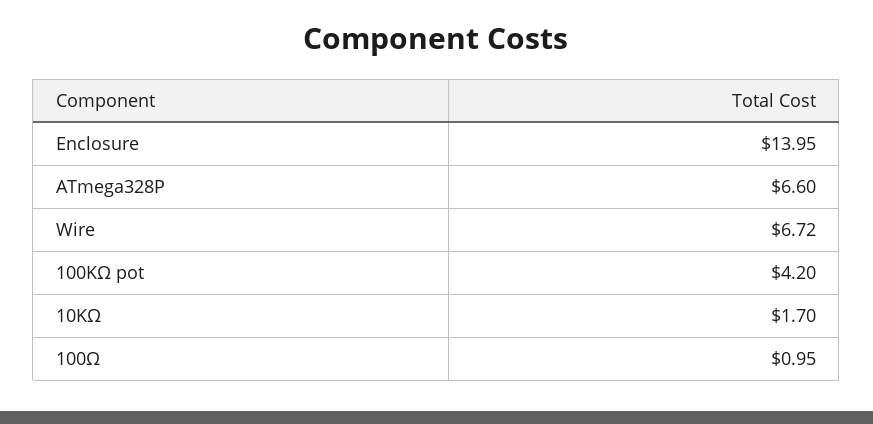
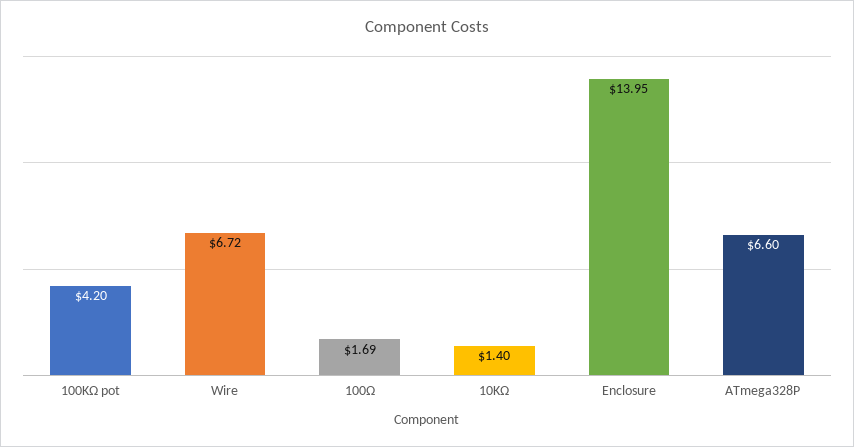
10KΩ: 1.7 -> 1.4
100Ω: 0.95 -> 1.69

